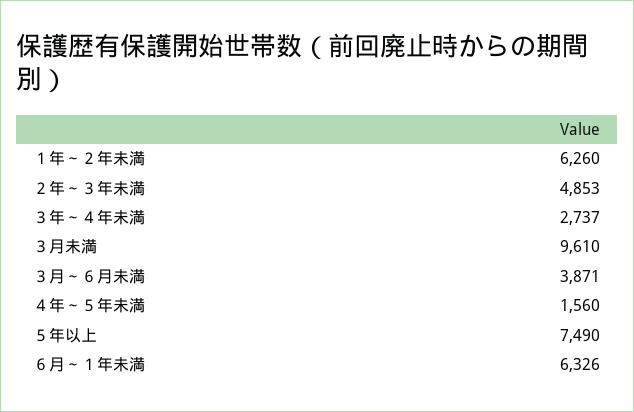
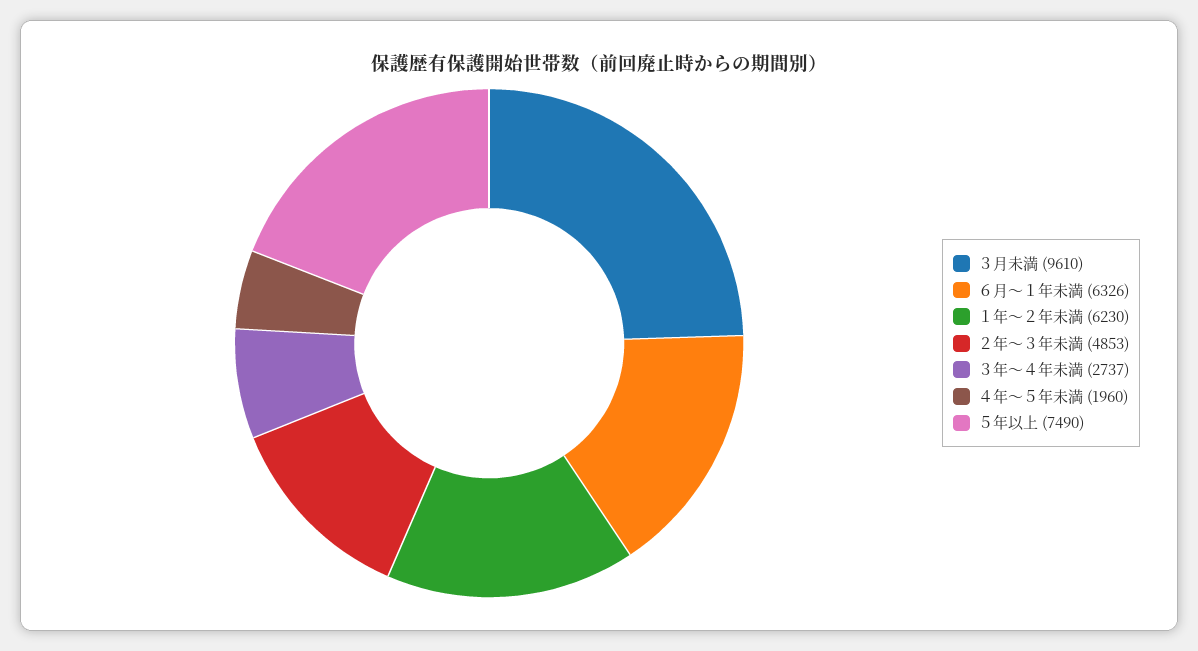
１年～２年未満: 6260 -> 6230
３月～６月未満: 3871 -> none
４年～５年未満: 1560 -> 1960

